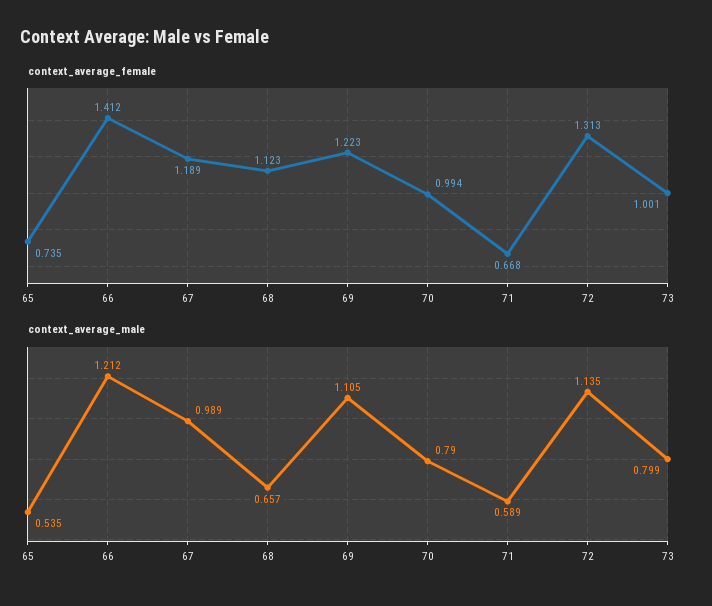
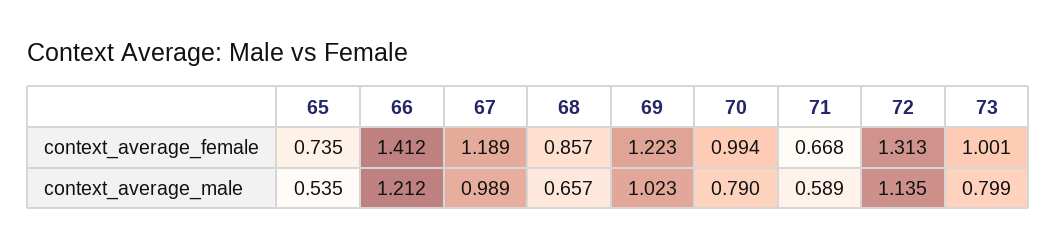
context_average_female, 68: 1.123 -> 0.857
context_average_male, 69: 1.105 -> 1.023

